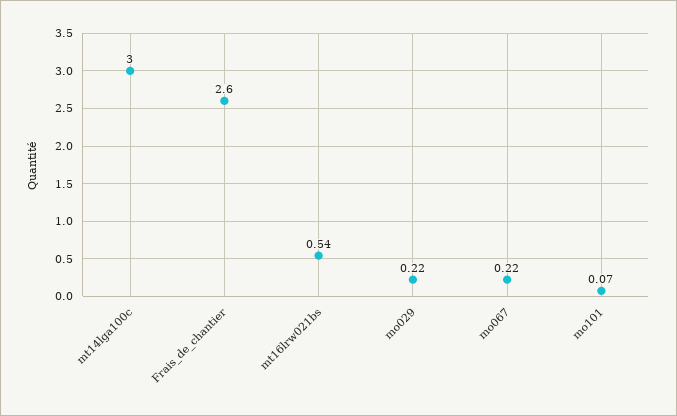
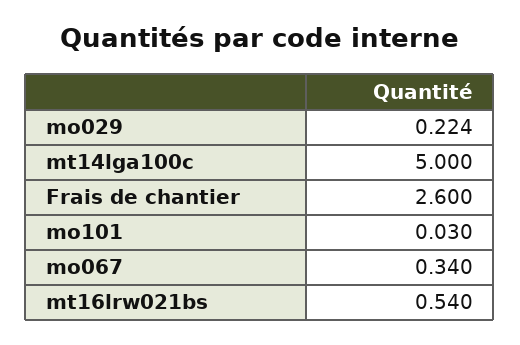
mt14lga100c: 3 -> 5
mo067: 0.22 -> 0.34
mo101: 0.07 -> 0.03

